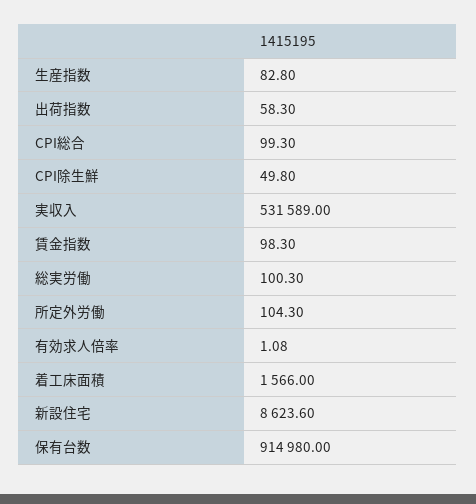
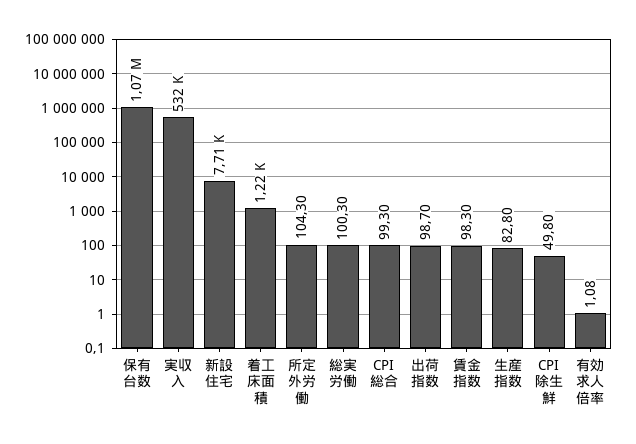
出荷指数: 58.3 -> 98.7
着工床面積: 1566 -> 1220
新設住宅: 8623.6 -> 7710
保有台数: 914980 -> 1070000

